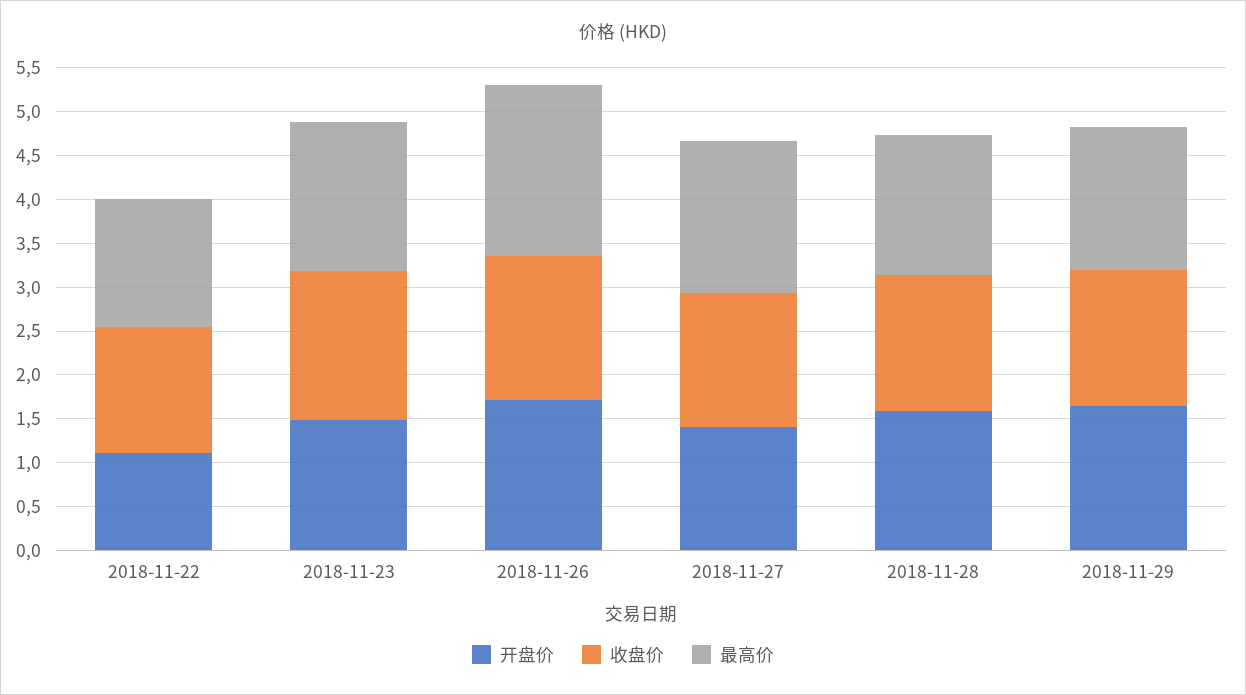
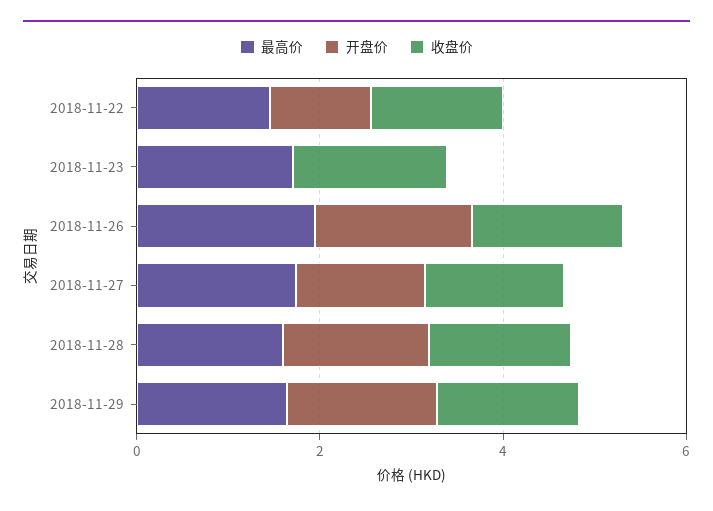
开盘价, 2018-11-23: 1.5 -> 0

